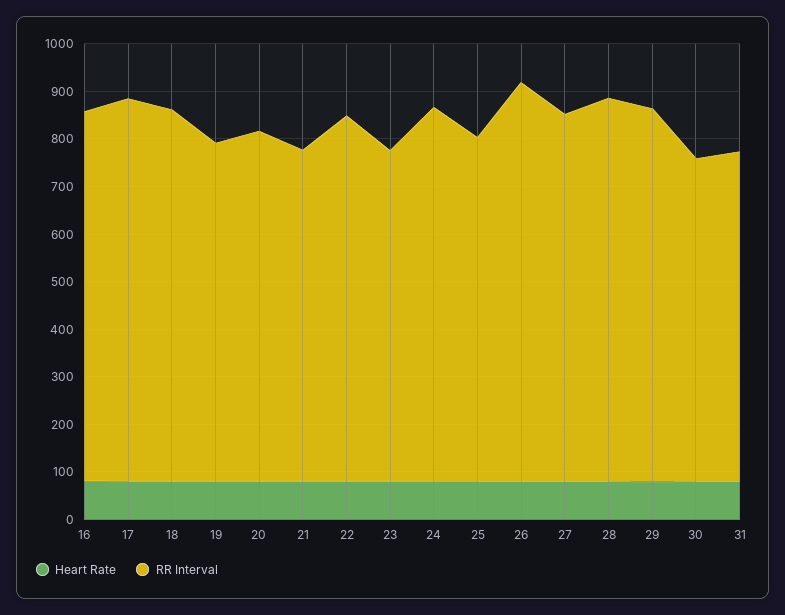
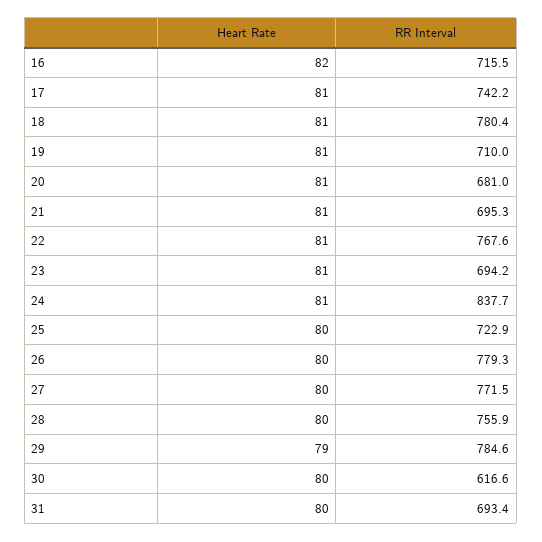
RR Interval, 16: 780 -> 715.5
RR Interval, 17: 800 -> 742.2
RR Interval, 20: 740 -> 681
RR Interval, 24: 780 -> 837.7
RR Interval, 26: 840 -> 779.3
RR Interval, 28: 800 -> 755.9
RR Interval, 30: 680 -> 616.6

